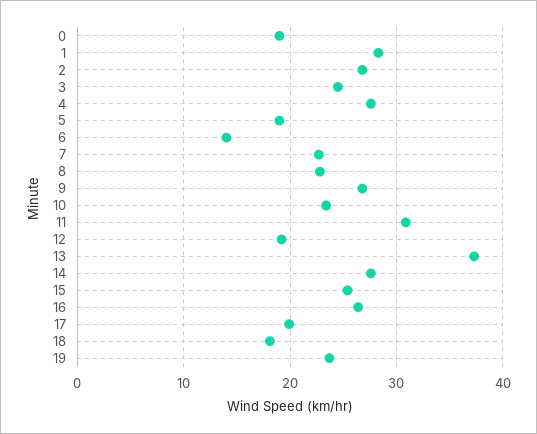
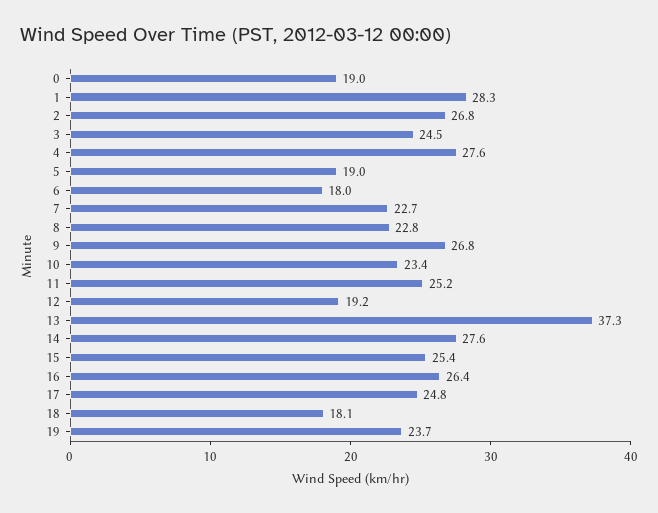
6: 14 -> 18
11: 31 -> 25.2
17: 20 -> 24.8

